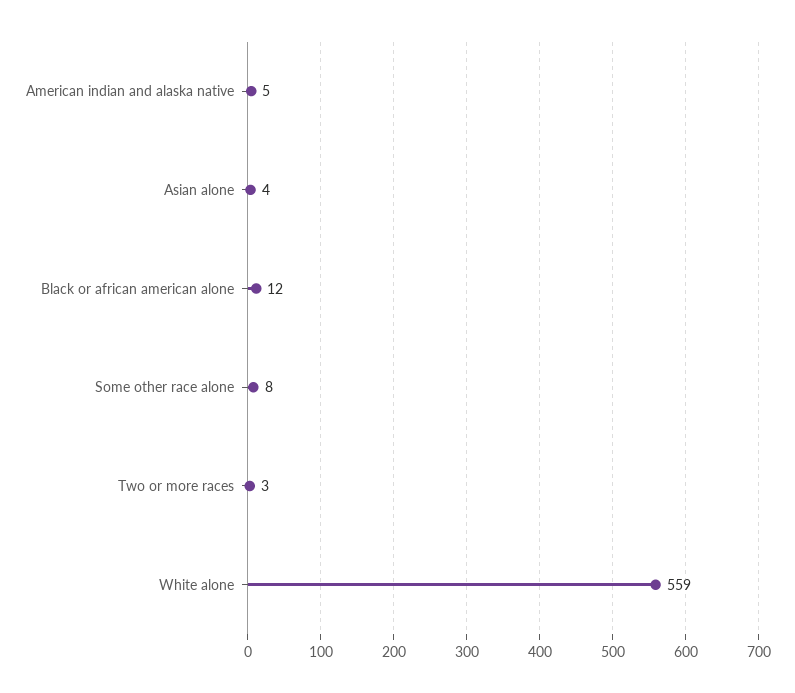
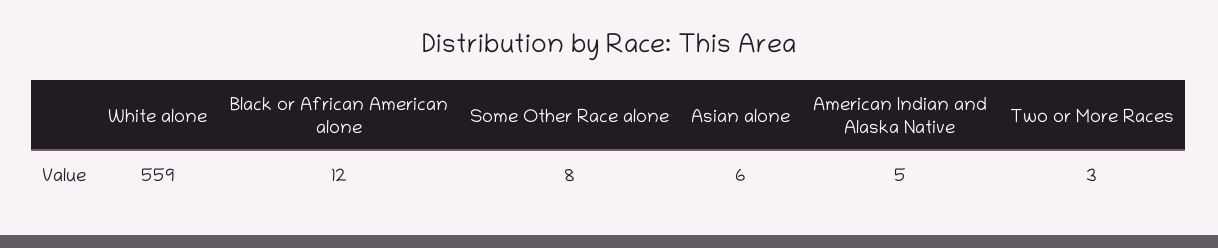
Asian alone: 4 -> 6

